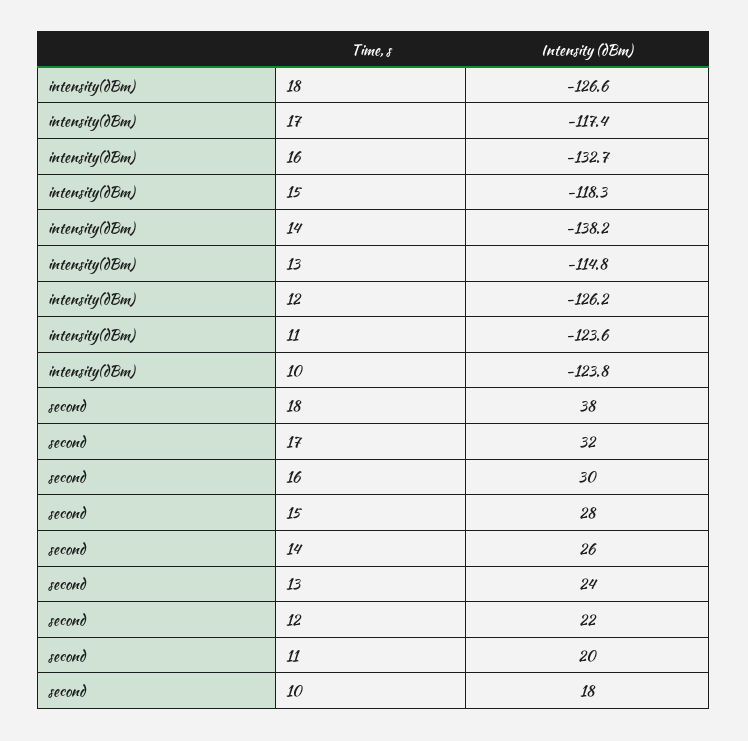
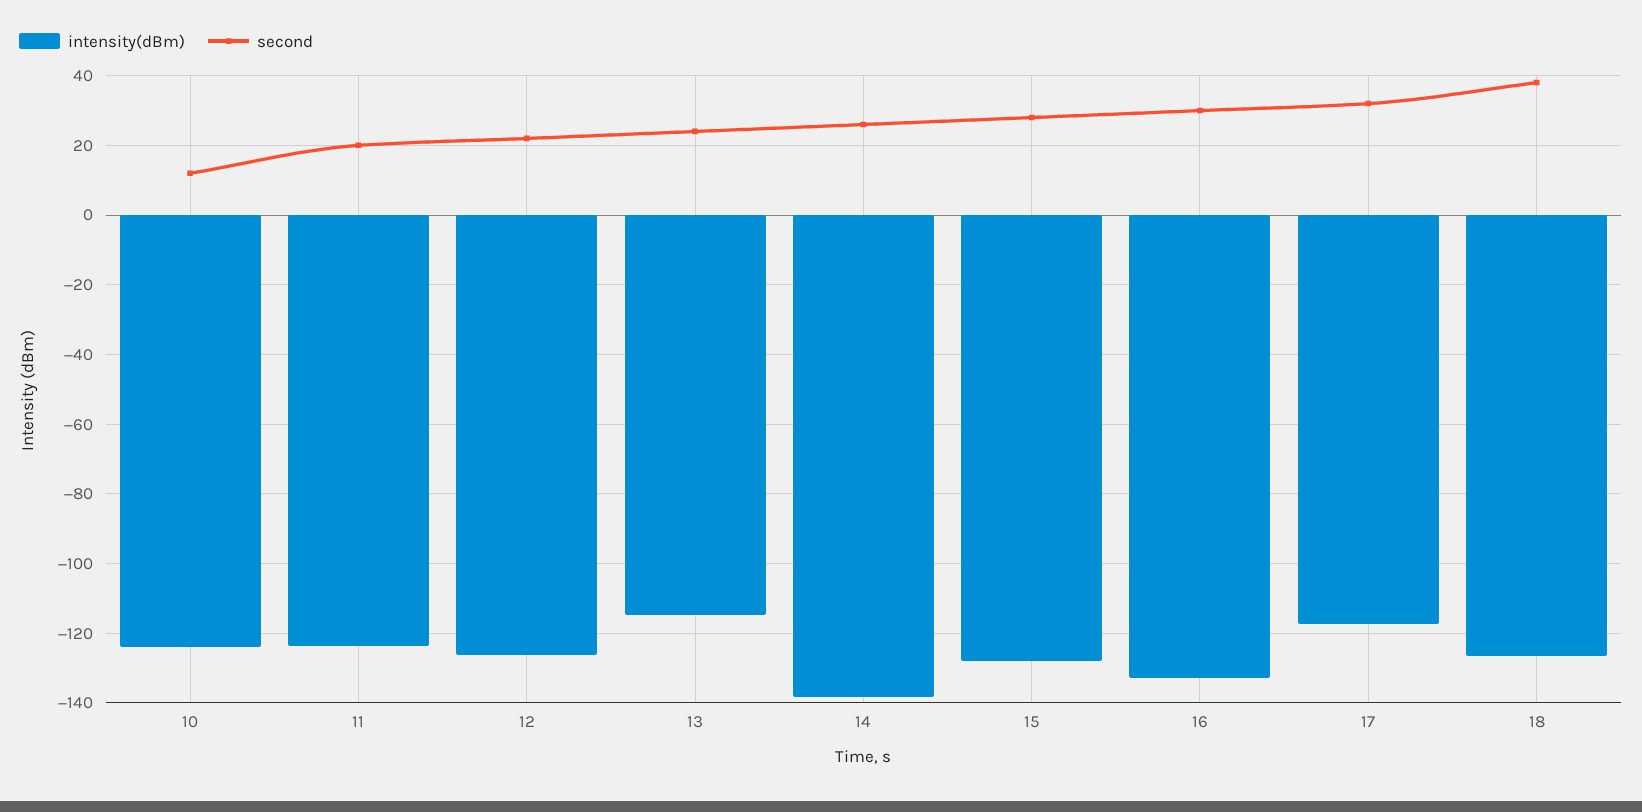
intensity(dBm), 15: -118.3 -> -128
second, 10: 18 -> 12

